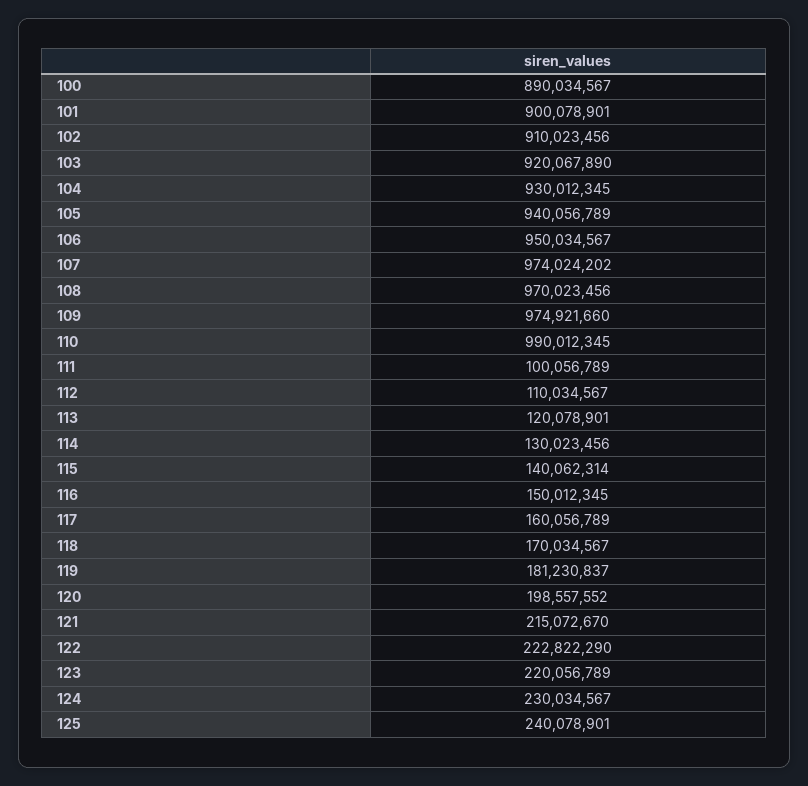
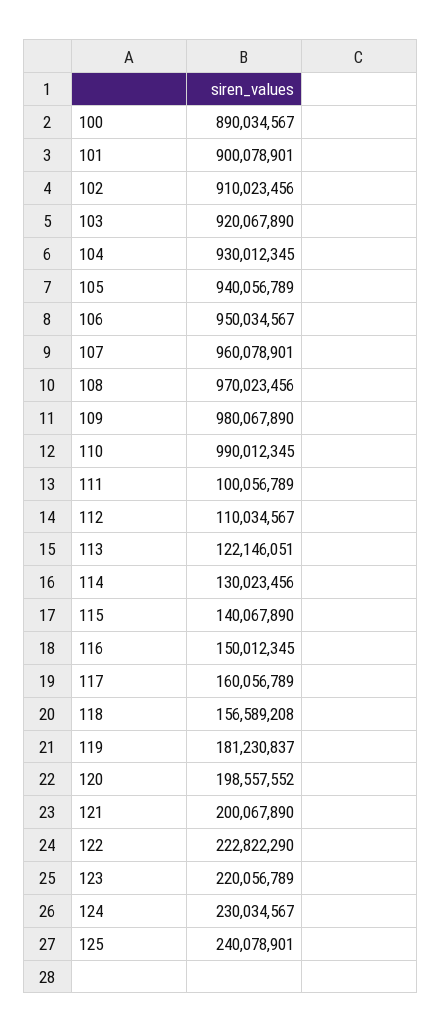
107: 974024202 -> 960078901
109: 974921660 -> 980067890
113: 120078901 -> 122146051
115: 140062314 -> 140067890
118: 170034567 -> 156589208
121: 215072670 -> 200067890

